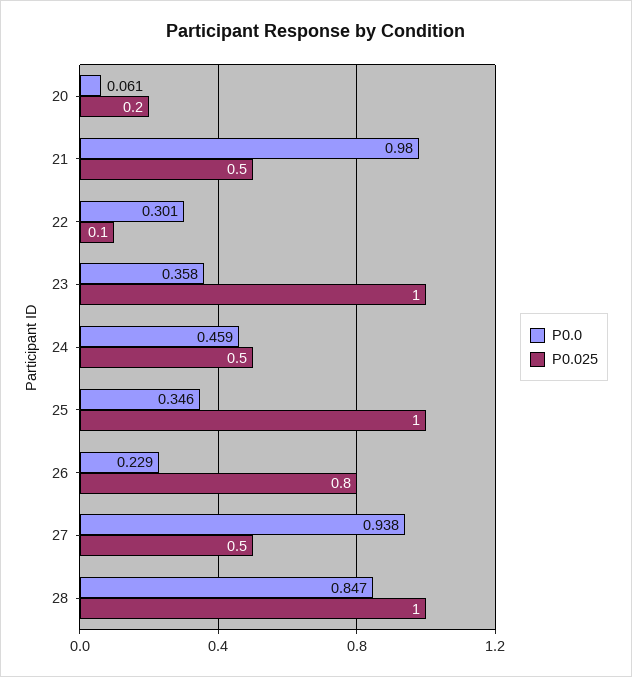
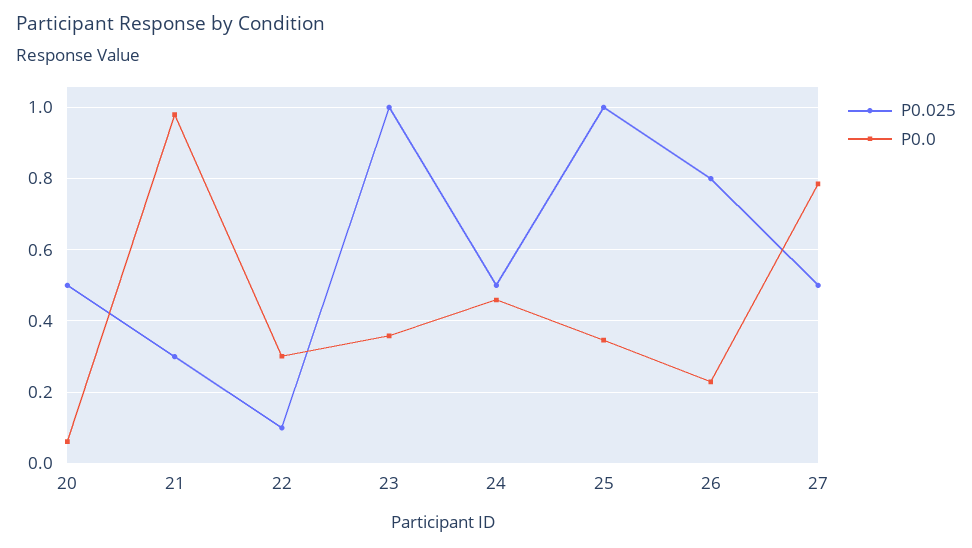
P0.025, 20: 0.2 -> 0.5
P0.025, 21: 0.5 -> 0.3
P0.0, 27: 0.938 -> 0.78
P0.0, 28: 0.847 -> none
P0.025, 28: 1 -> none

